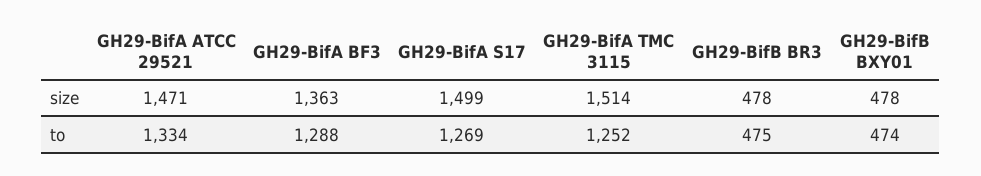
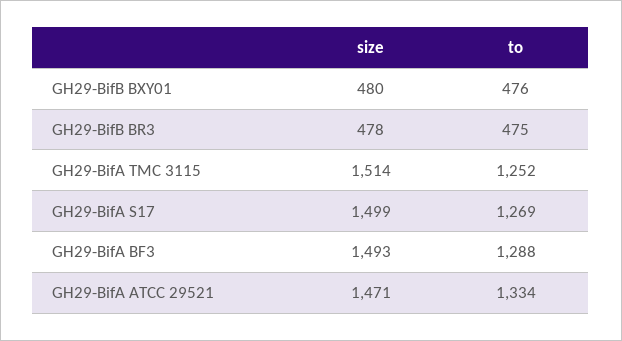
GH29-BifA BF3, size: 1363 -> 1493
GH29-BifB BXY01, size: 478 -> 480
GH29-BifB BXY01, to: 474 -> 476

